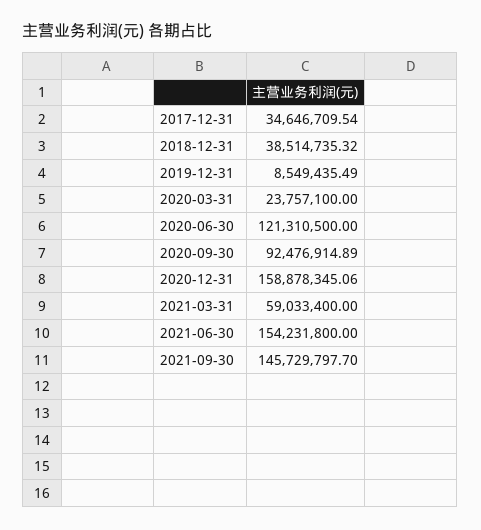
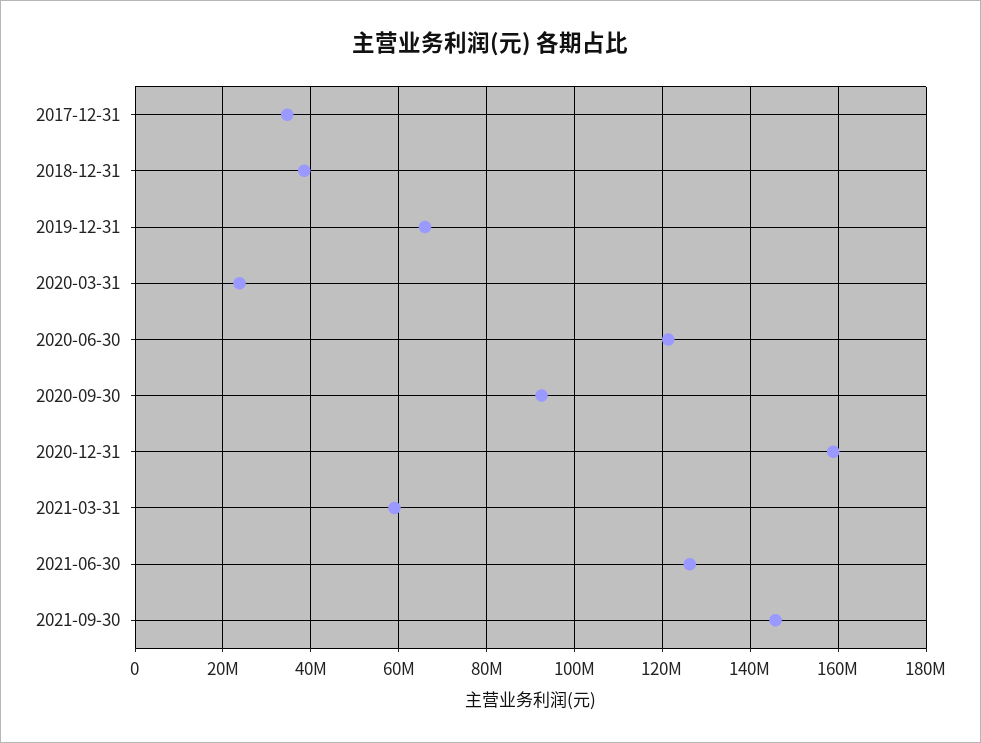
2019-12-31: 8549435.49 -> 66000000
2021-06-30: 154231800 -> 126000000

